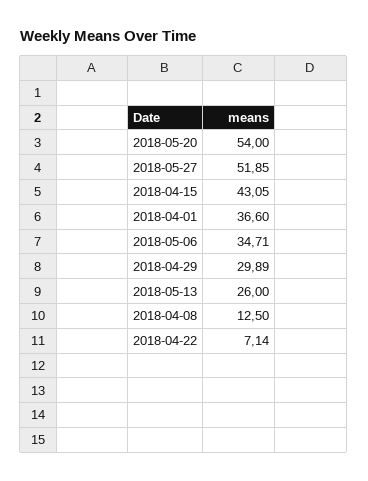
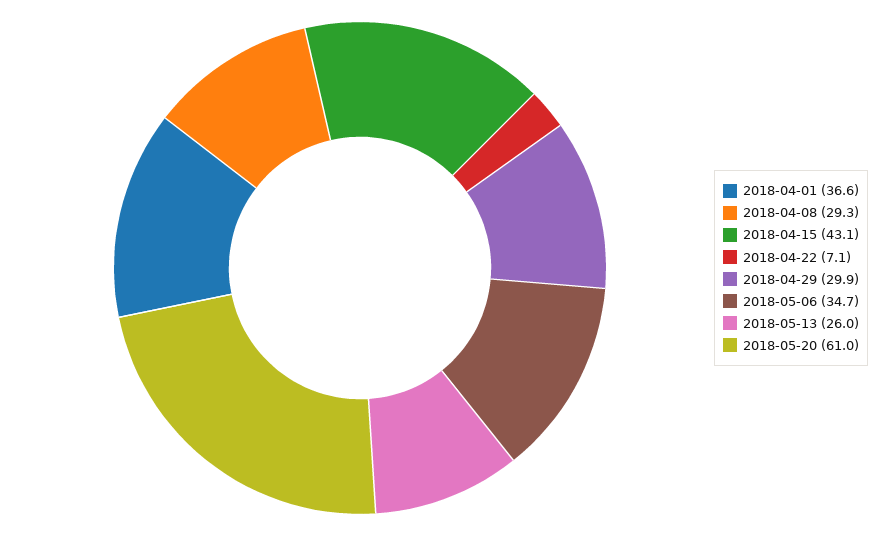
2018-05-20: 54 -> 61
2018-05-27: 51.85 -> none
2018-04-08: 12.5 -> 29.3

